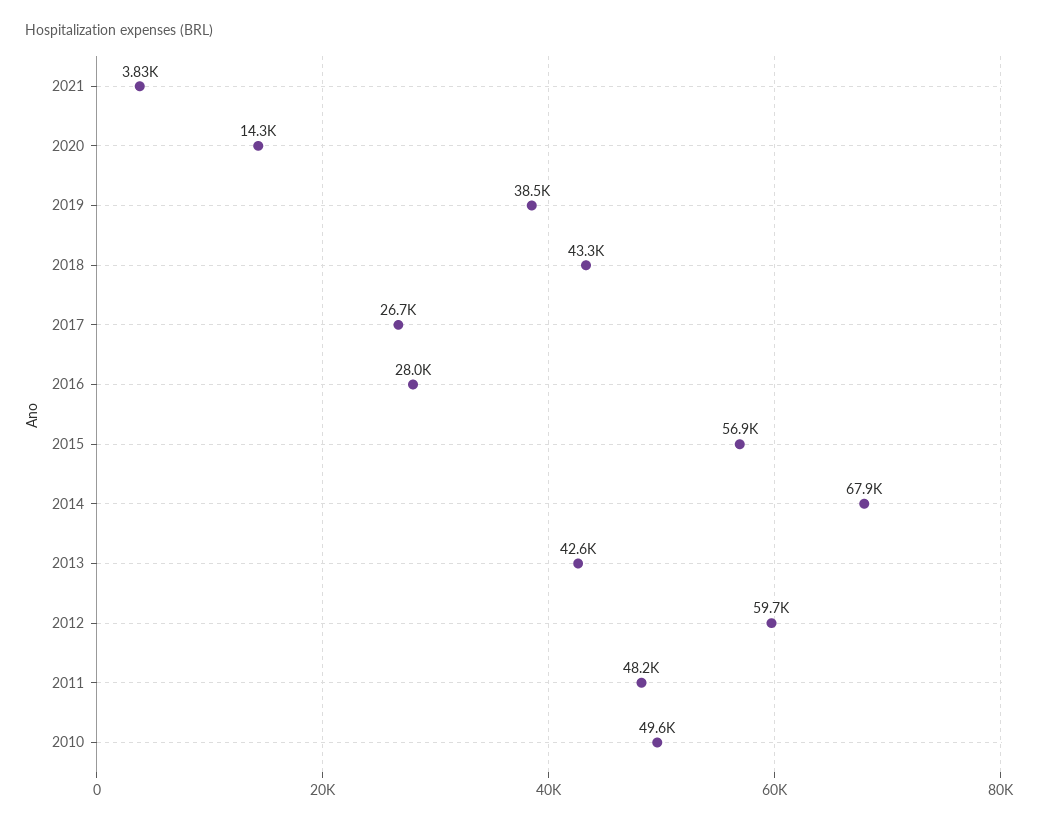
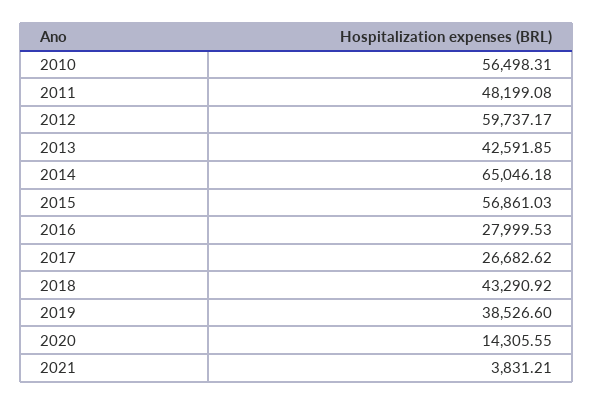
2014: 67900 -> 65046.18
2010: 49600 -> 56498.31

